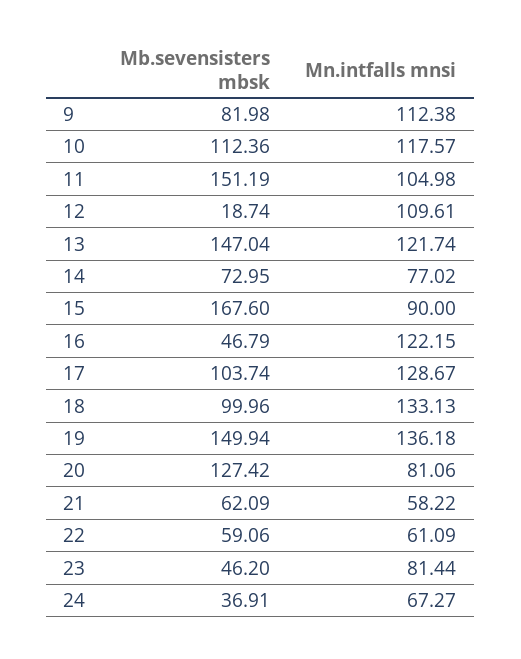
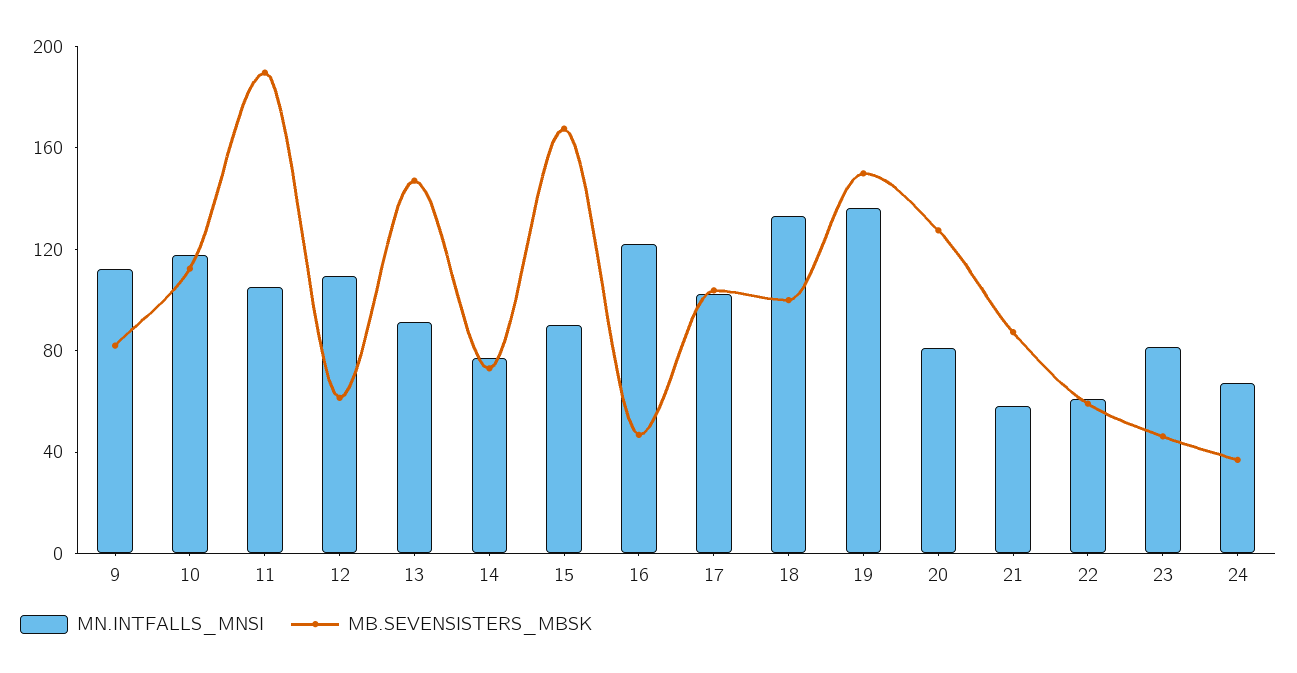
Mb.sevensisters mbsk, 11: 151.19 -> 190
Mb.sevensisters mbsk, 12: 18.74 -> 60
Mn.intfalls mnsi, 13: 121.74 -> 90
Mn.intfalls mnsi, 17: 128.67 -> 100
Mb.sevensisters mbsk, 21: 62.09 -> 90

